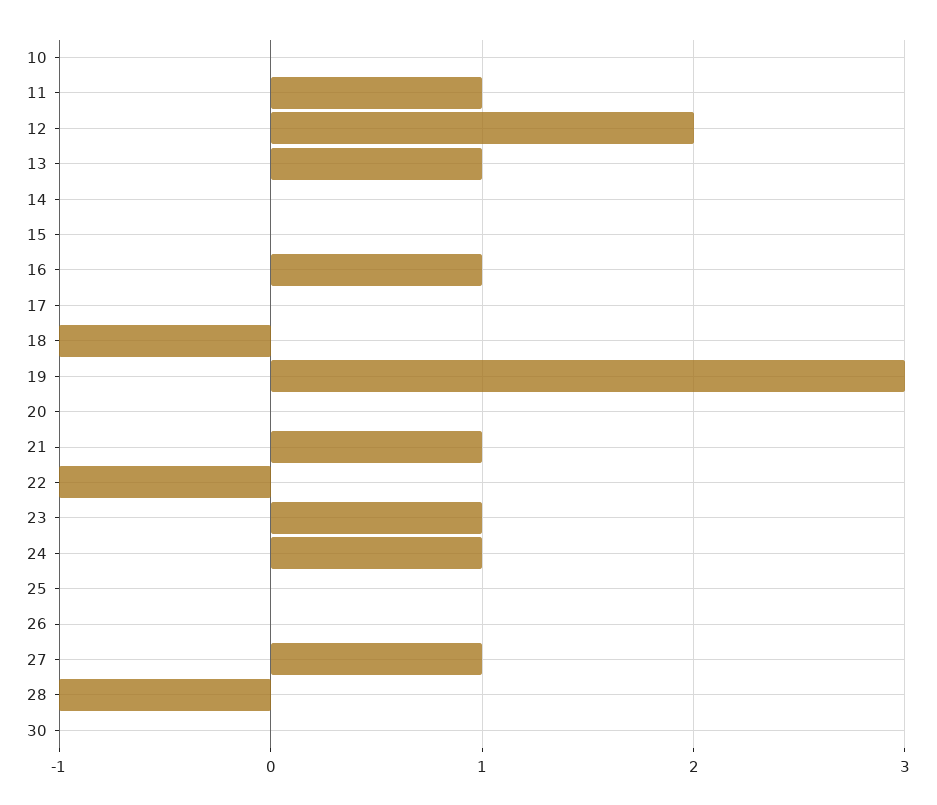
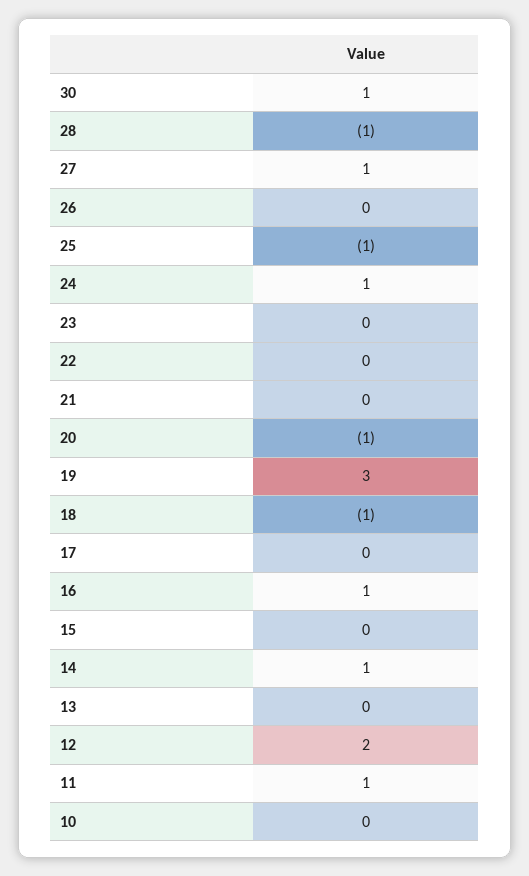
13: 1 -> 0
14: 0 -> 1
20: 0 -> -1
21: 1 -> 0
22: -1 -> 0
23: 1 -> 0
25: 0 -> -1
30: 0 -> 1

